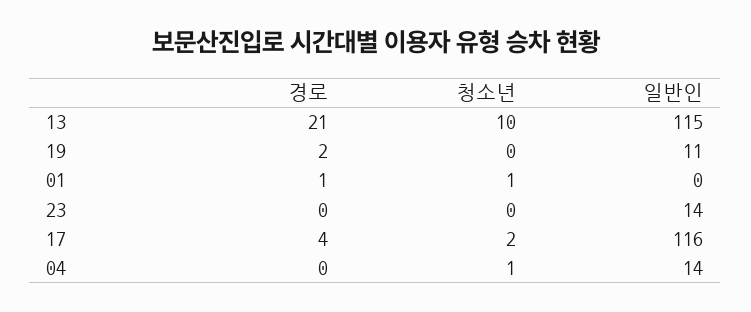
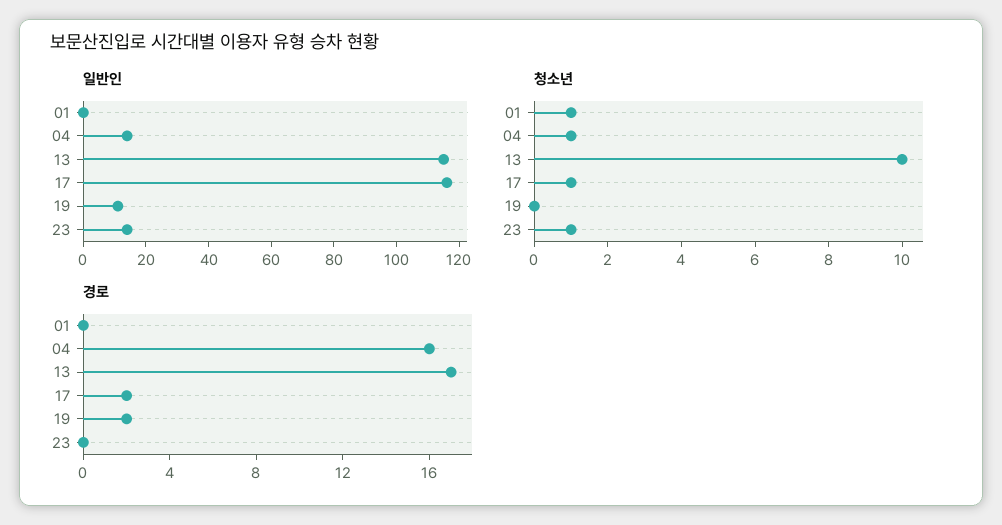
경로, 13: 21 -> 17
경로, 01: 1 -> 0
청소년, 23: 0 -> 1
경로, 17: 4 -> 2
청소년, 17: 2 -> 1
경로, 04: 0 -> 16

